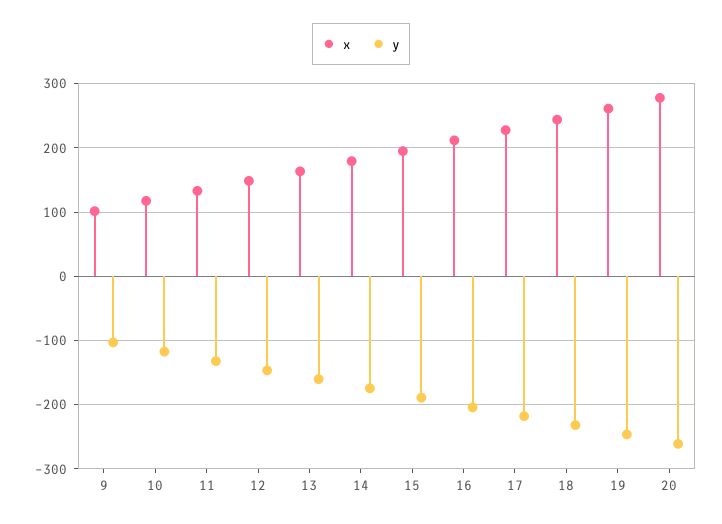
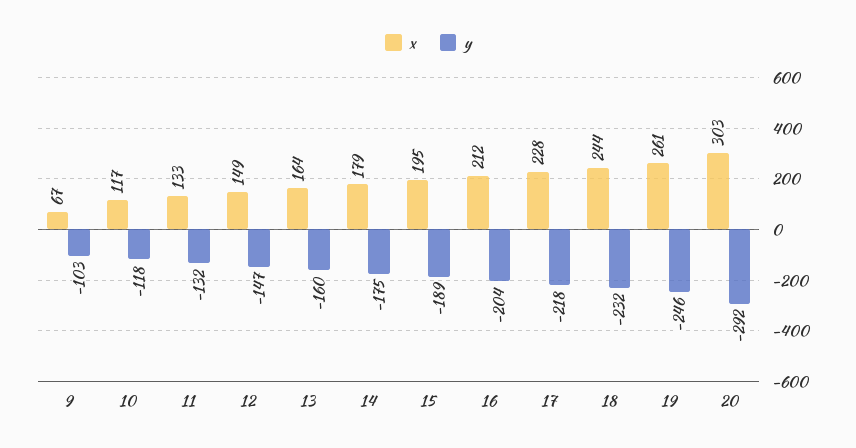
x, 9: 100 -> 67
x, 20: 280 -> 303
y, 20: -260 -> -292

